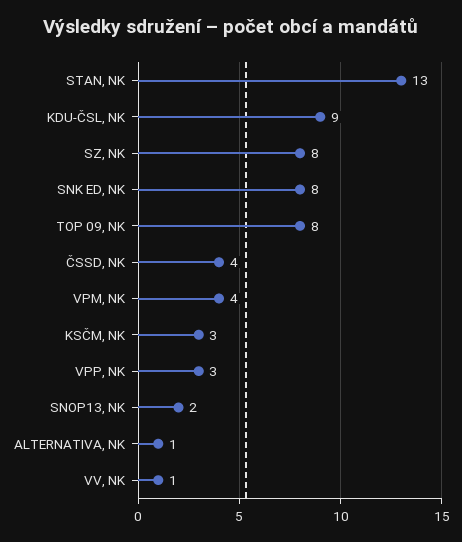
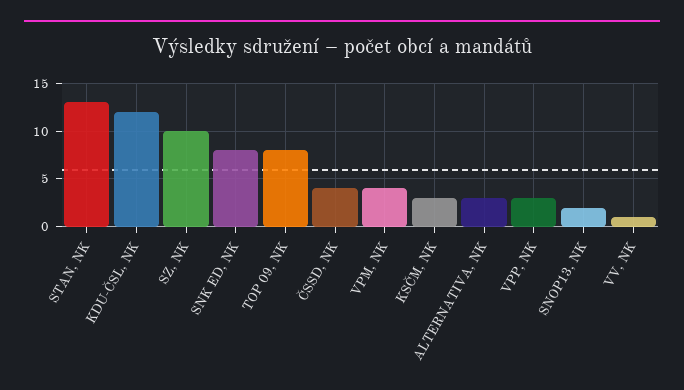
KDU-ČSL, NK: 9 -> 12
SZ, NK: 8 -> 10
ALTERNATIVA, NK: 1 -> 3

